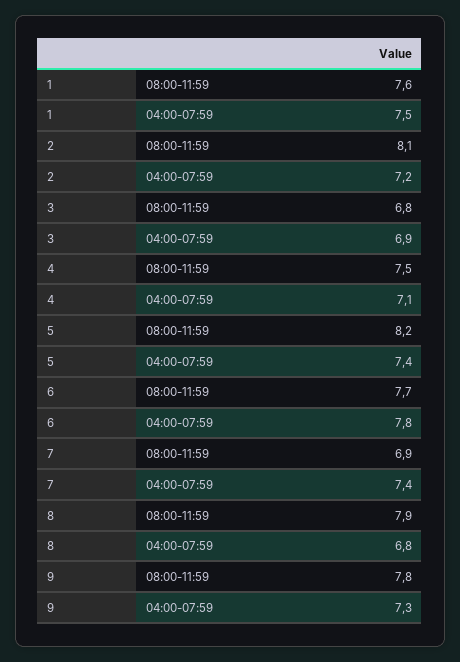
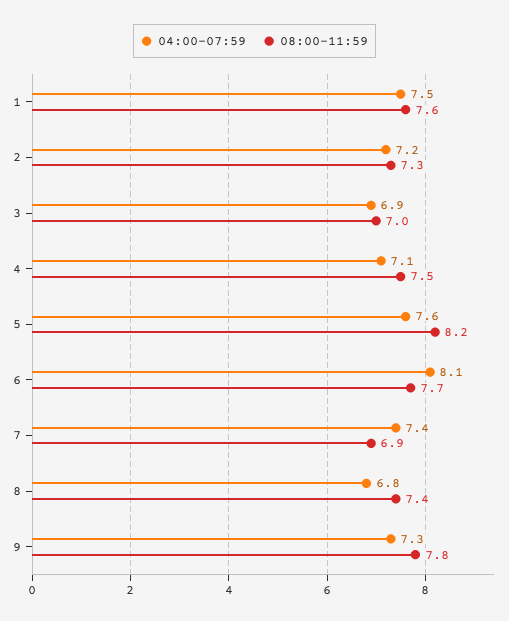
08:00-11:59, 2: 8.1 -> 7.3
08:00-11:59, 3: 6.8 -> 7
04:00-07:59, 5: 7.4 -> 7.6
04:00-07:59, 6: 7.8 -> 8.1
08:00-11:59, 8: 7.9 -> 7.4

